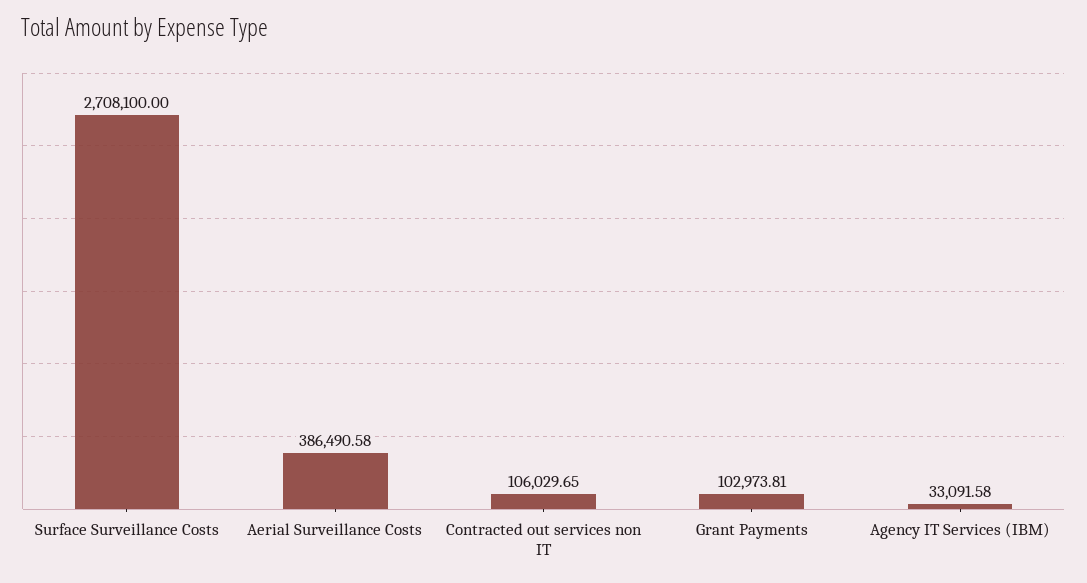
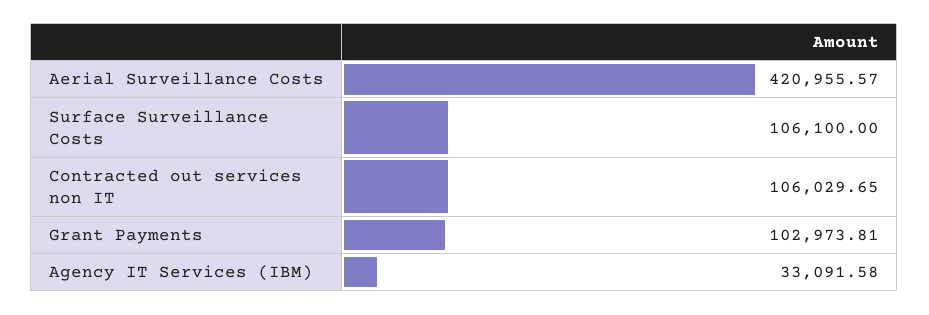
Surface Surveillance Costs: 2708100 -> 106100
Aerial Surveillance Costs: 386490.58 -> 420955.57

